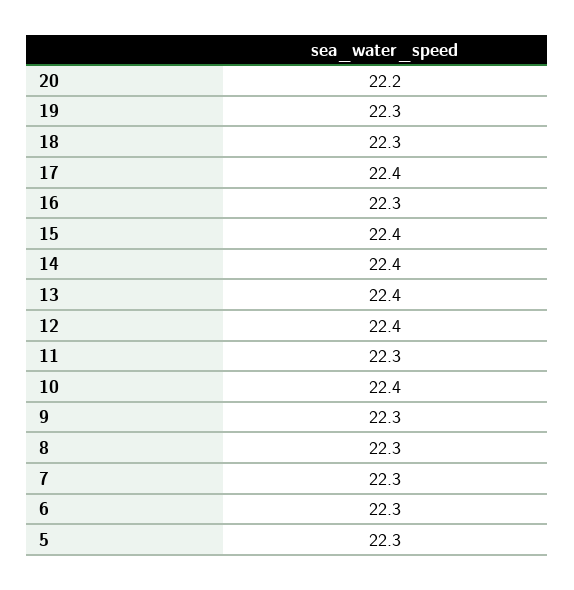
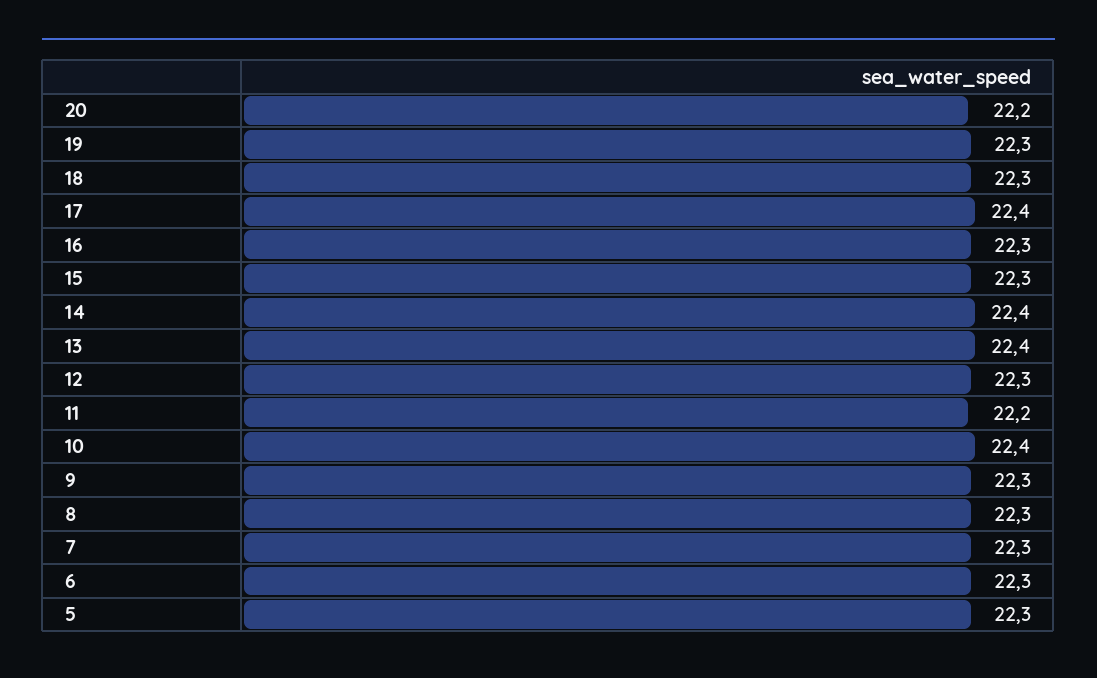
15: 22.4 -> 22.3
12: 22.4 -> 22.3
11: 22.3 -> 22.2

